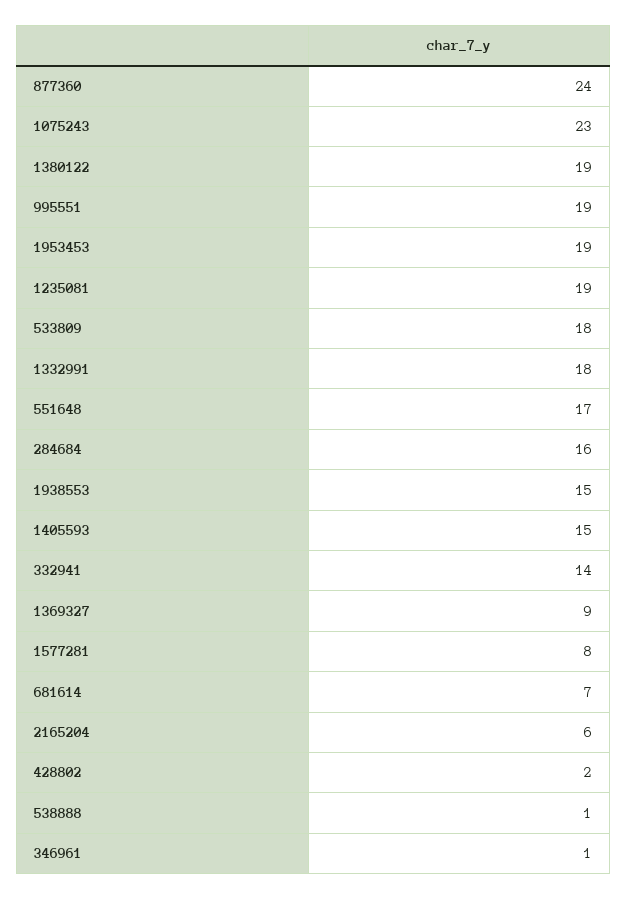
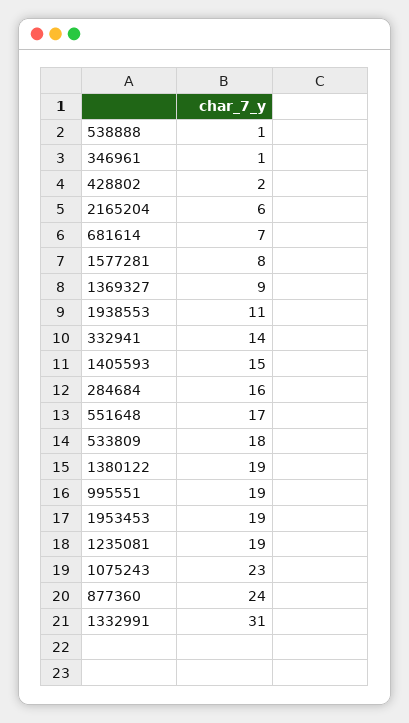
1332991: 18 -> 31
1938553: 15 -> 11

